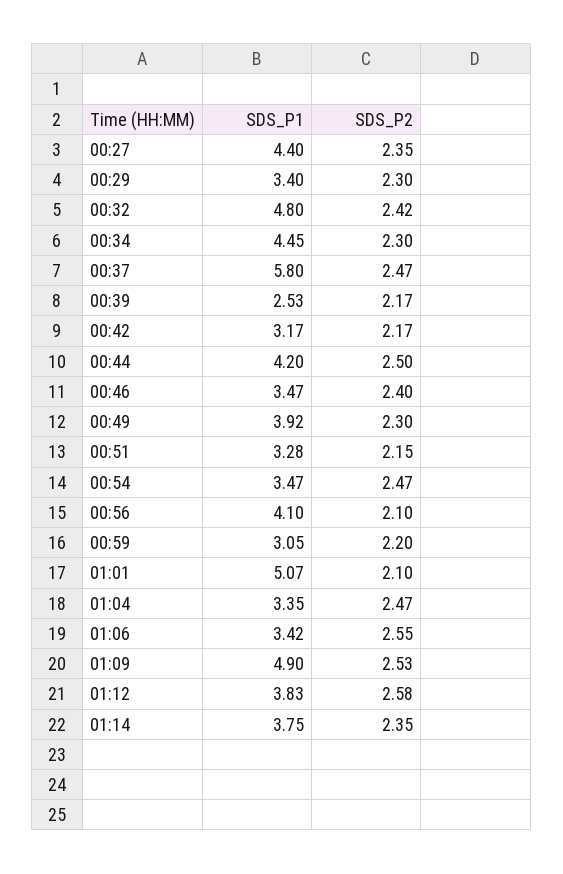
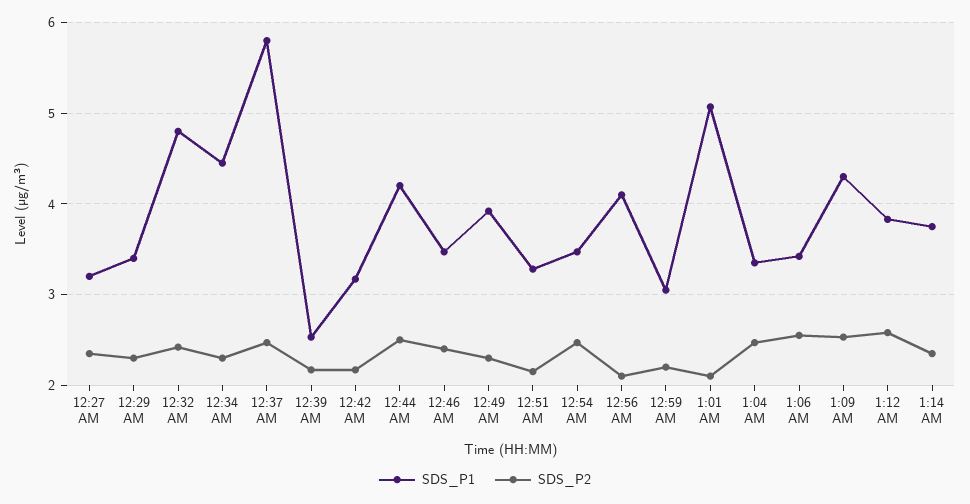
SDS_P1, 00:27: 4.4 -> 3.2
SDS_P1, 01:09: 4.9 -> 4.3

